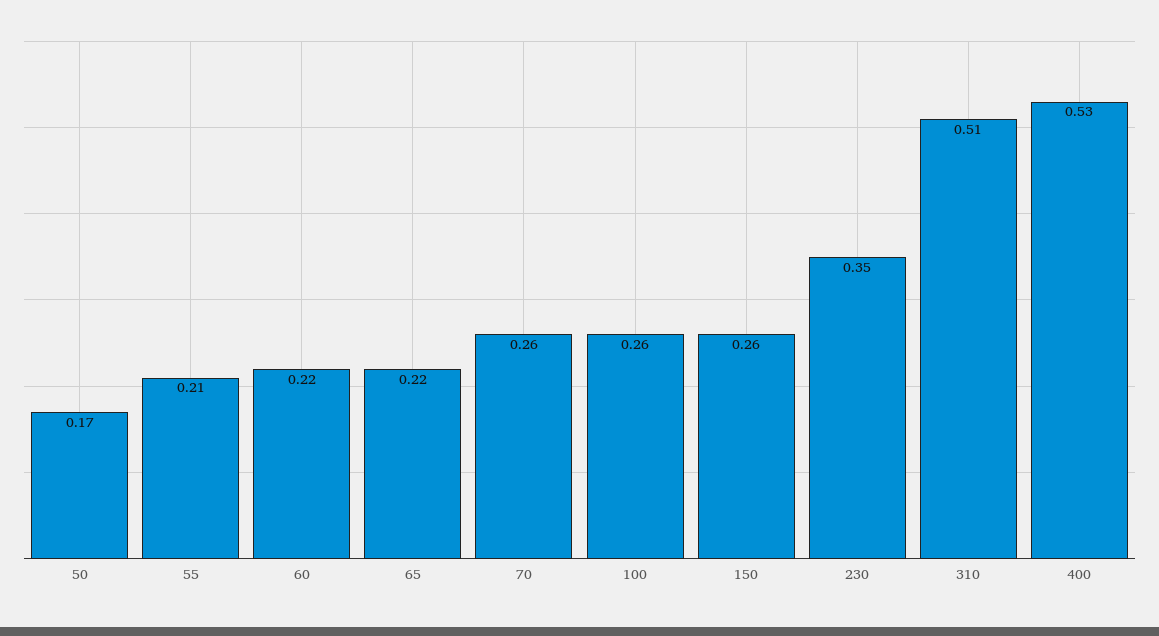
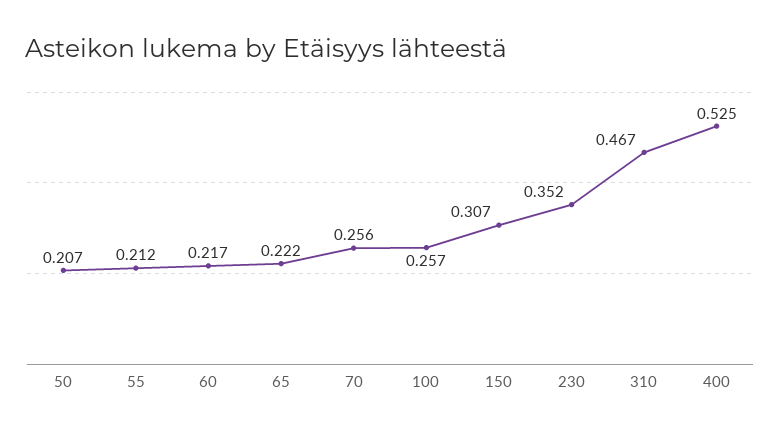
50: 0.17 -> 0.207
150: 0.26 -> 0.307
310: 0.51 -> 0.467

